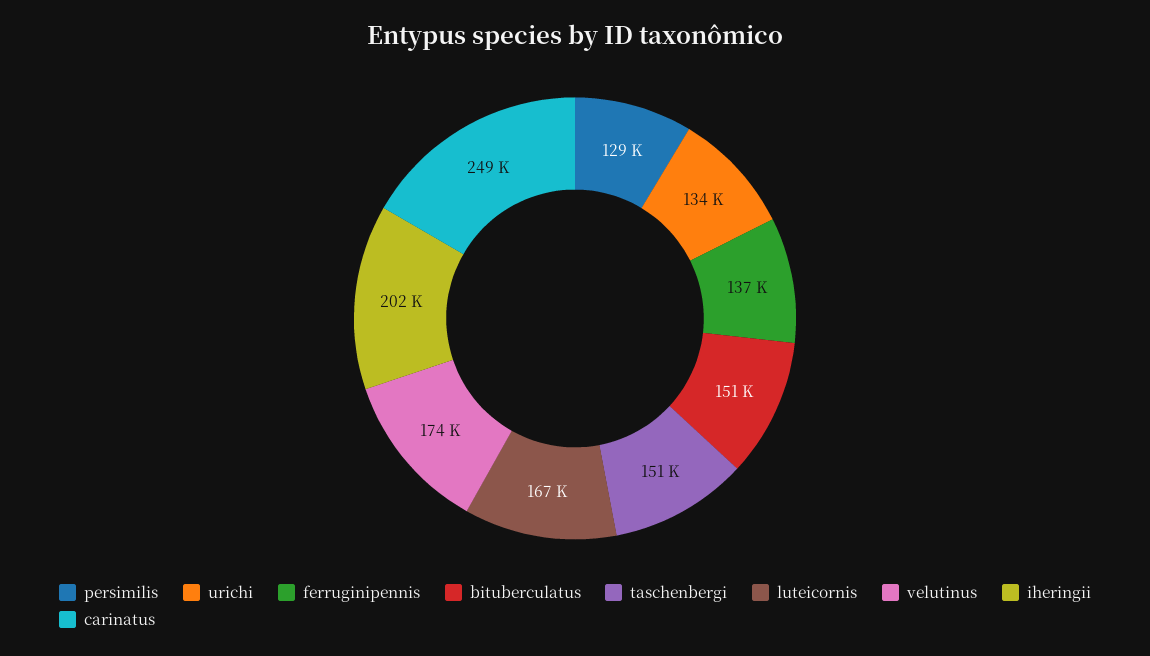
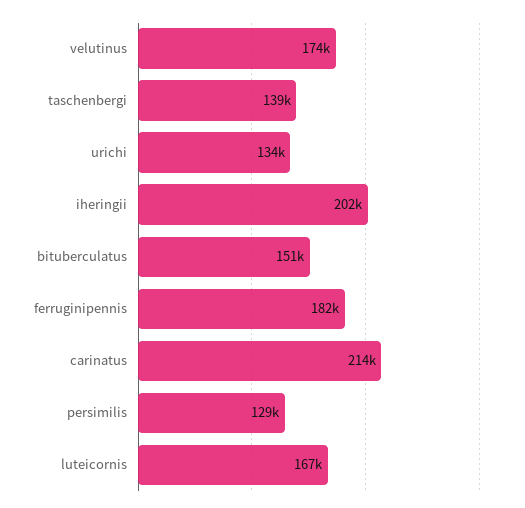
ferruginipennis: 137000 -> 182000
taschenbergi: 151000 -> 139000
carinatus: 249000 -> 214000

